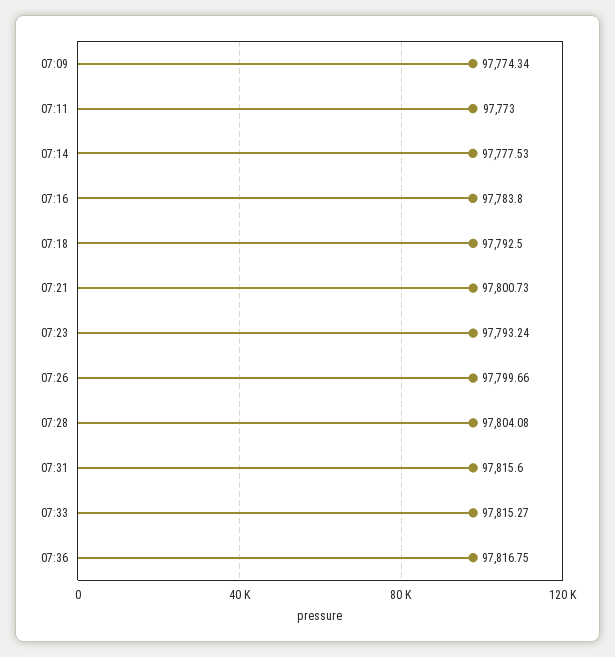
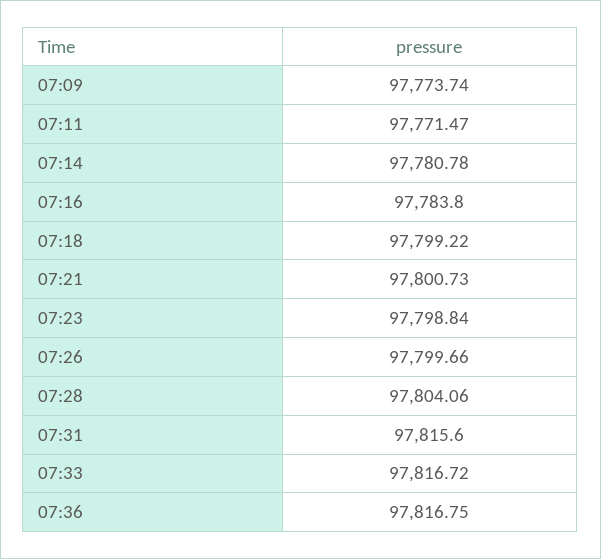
07:09: 97774.34 -> 97773.74
07:11: 97773 -> 97771.47
07:14: 97777.53 -> 97780.78
07:18: 97792.5 -> 97799.22
07:23: 97793.24 -> 97798.84
07:28: 97804.08 -> 97804.06
07:33: 97815.27 -> 97816.72

